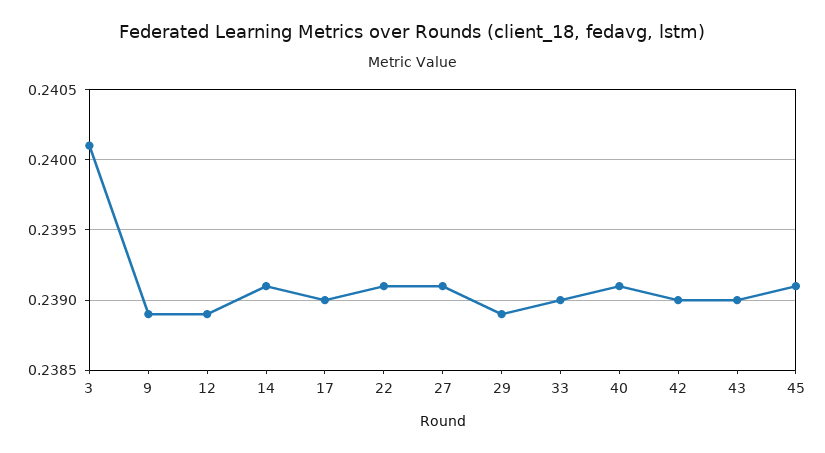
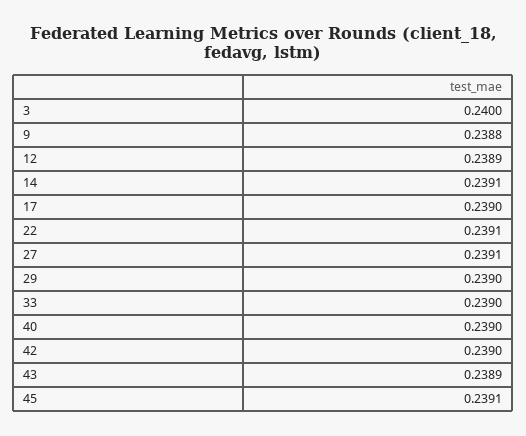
3: 0.2401 -> 0.24
9: 0.2389 -> 0.2388
29: 0.2389 -> 0.239
40: 0.2391 -> 0.239
43: 0.239 -> 0.2389

